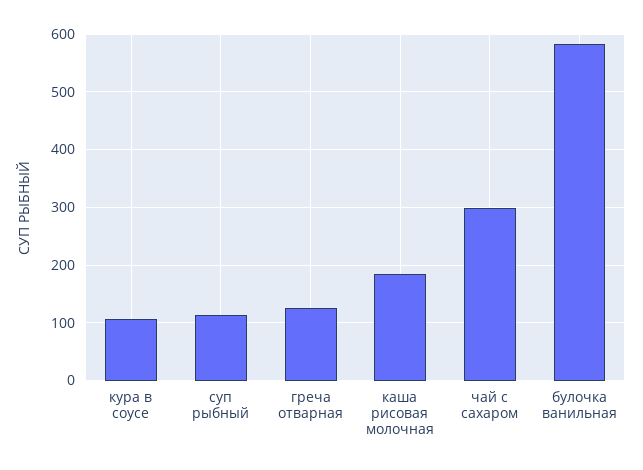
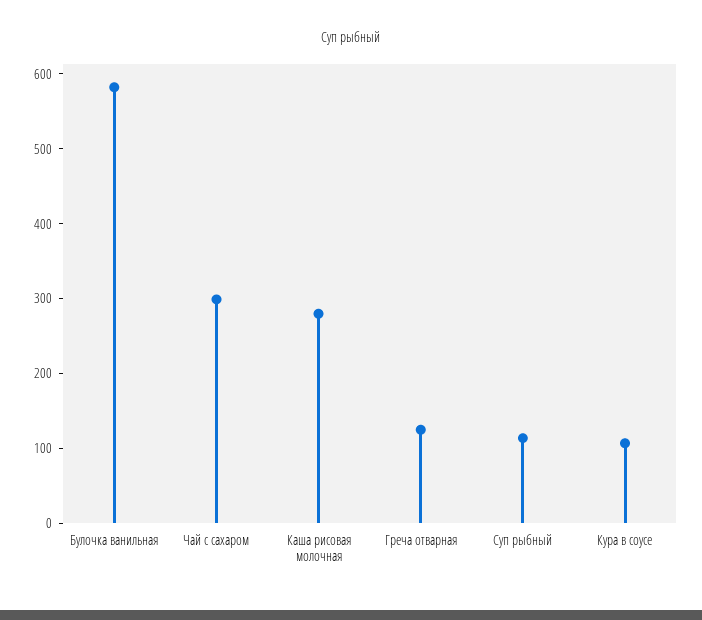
каша рисовая молочная: 180 -> 280

